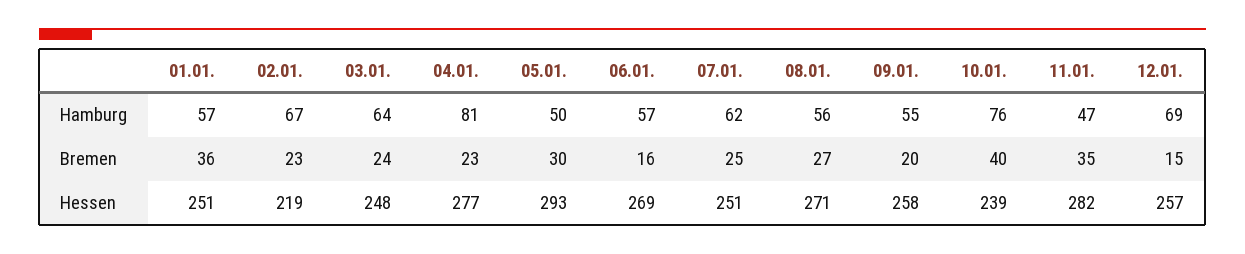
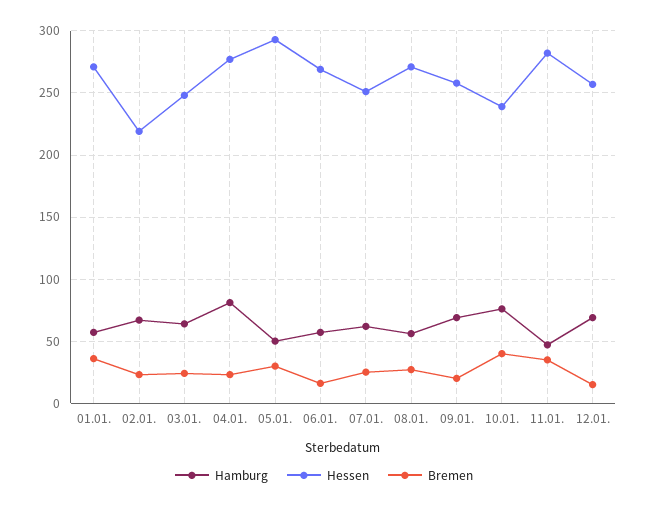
Hamburg, 09.01.: 55 -> 70
Hessen, 01.01.: 251 -> 270

